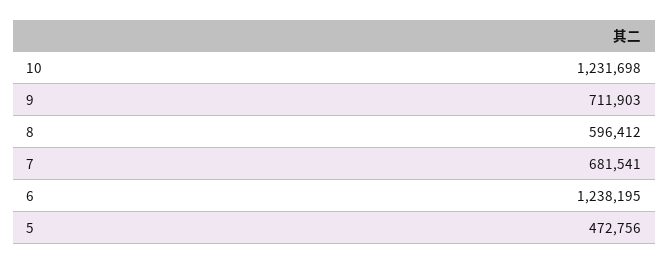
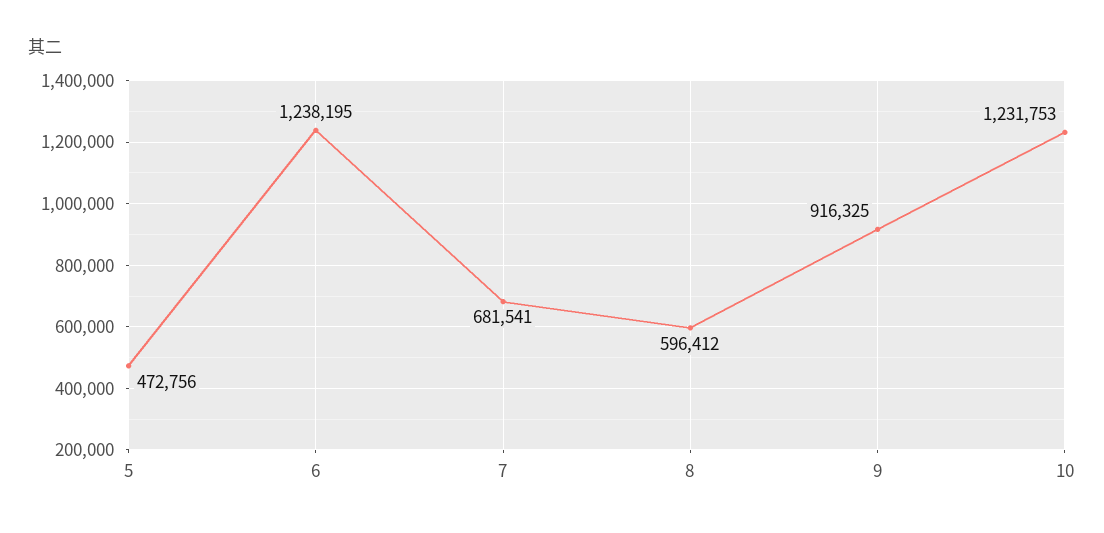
10: 1231698 -> 1231753
9: 711903 -> 916325

